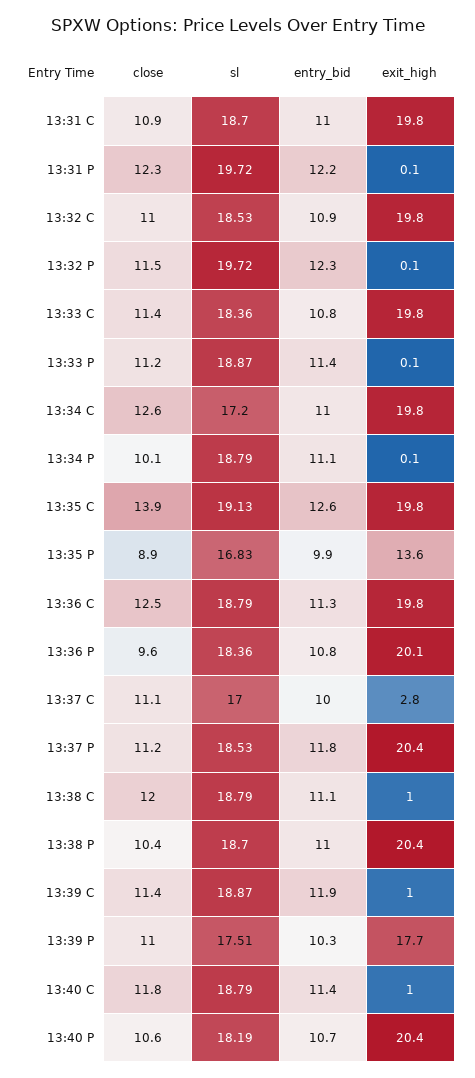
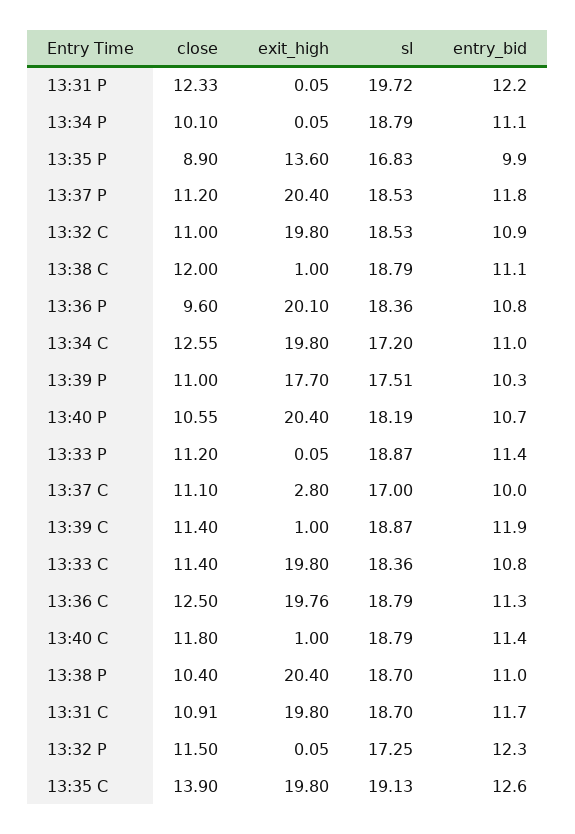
entry_bid, 13:31 C: 11 -> 11.7
sl, 13:32 P: 19.72 -> 17.25

